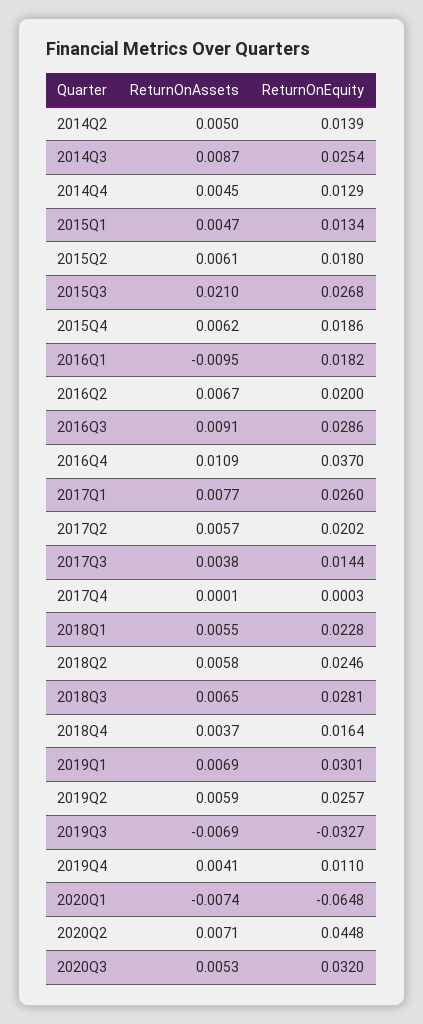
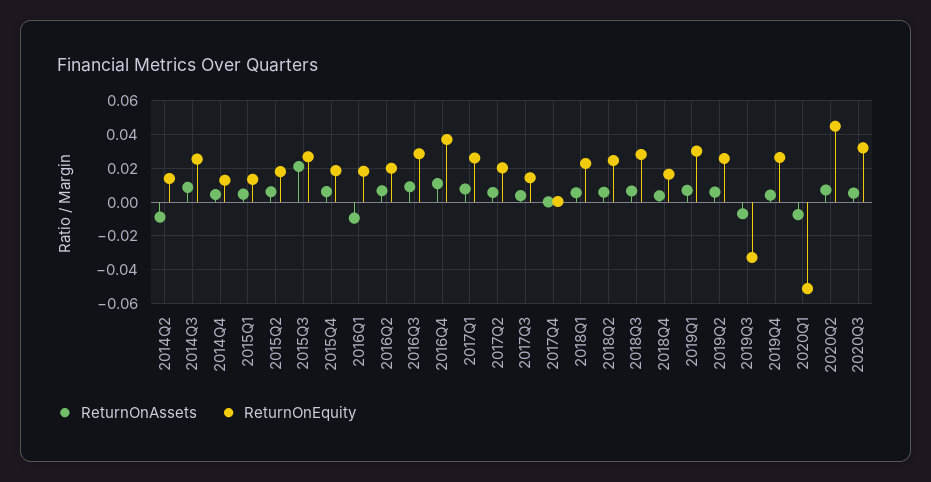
ReturnOnAssets, 2014Q2: 0.005 -> -0.01
ReturnOnEquity, 2019Q4: 0.011 -> 0.025
ReturnOnEquity, 2020Q1: -0.0648 -> -0.05

